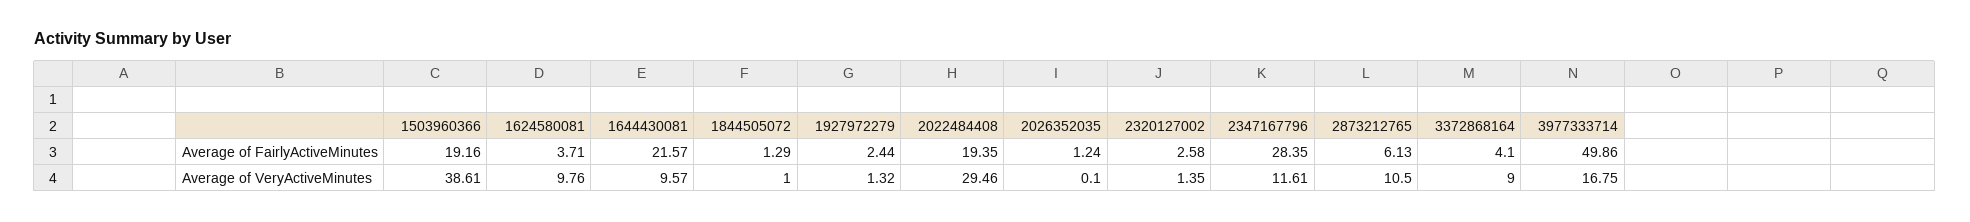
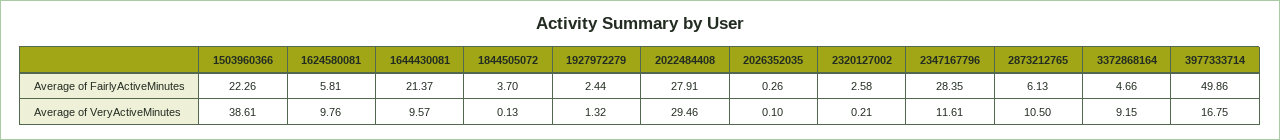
1503960366, Average of FairlyActiveMinutes: 19.16 -> 22.26
1624580081, Average of FairlyActiveMinutes: 3.71 -> 5.81
1644430081, Average of FairlyActiveMinutes: 21.57 -> 21.37
1844505072, Average of FairlyActiveMinutes: 1.29 -> 3.7
2022484408, Average of FairlyActiveMinutes: 19.35 -> 27.91
2026352035, Average of FairlyActiveMinutes: 1.24 -> 0.26
3372868164, Average of FairlyActiveMinutes: 4.1 -> 4.66
1844505072, Average of VeryActiveMinutes: 1 -> 0.13
2320127002, Average of VeryActiveMinutes: 1.35 -> 0.21
3372868164, Average of VeryActiveMinutes: 9 -> 9.15

